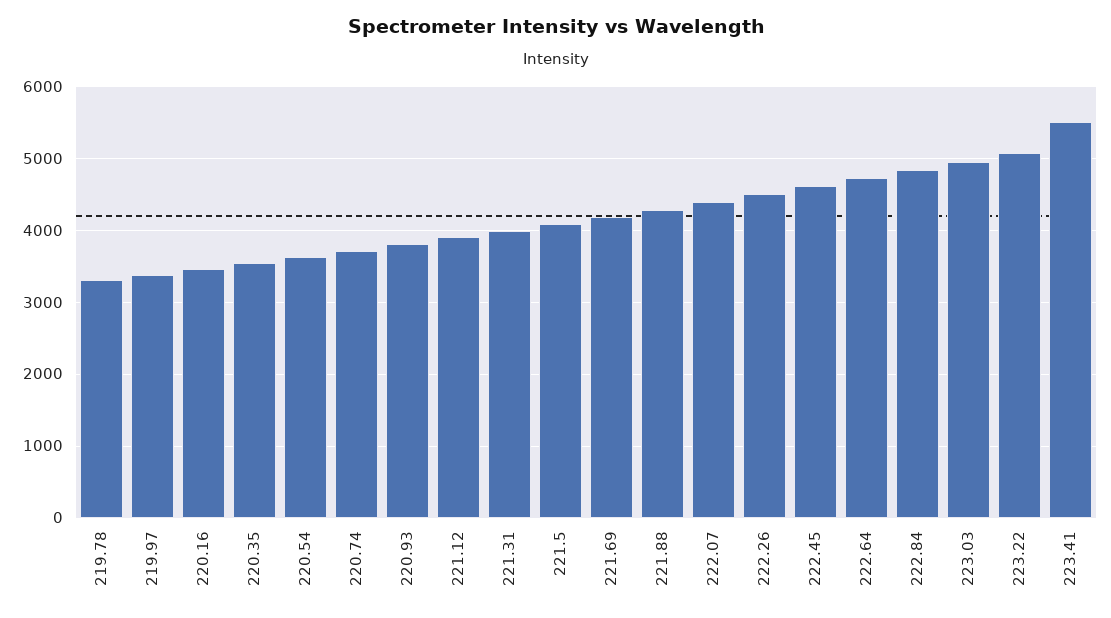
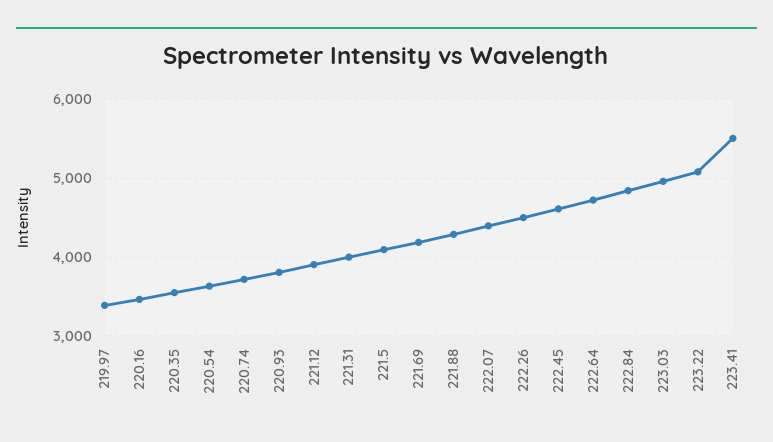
219.78: 3300 -> none

